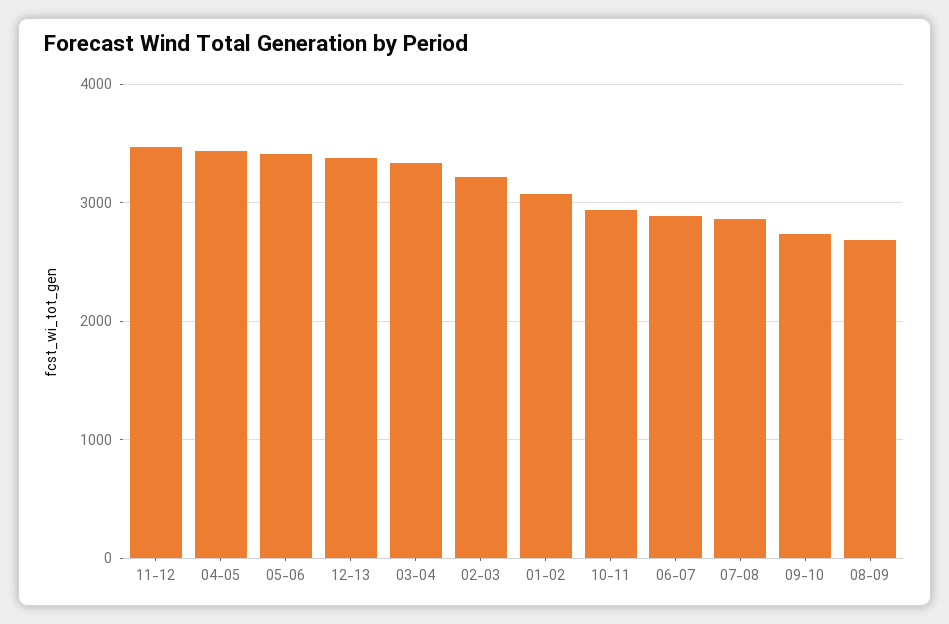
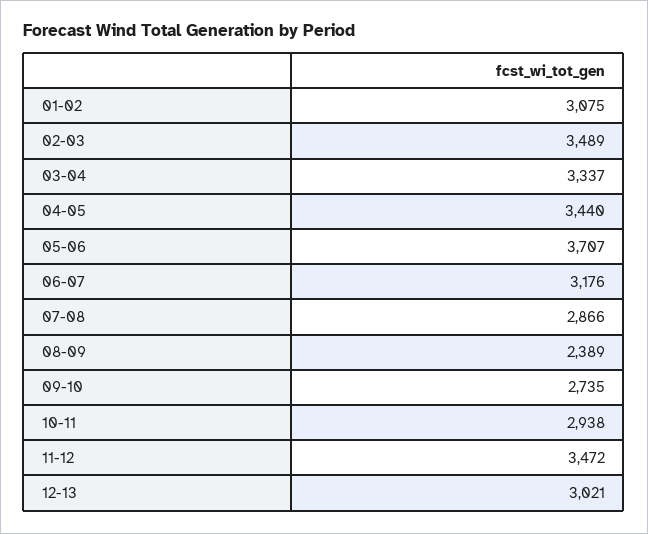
05-06: 3400 -> 3707
12-13: 3400 -> 3021
02-03: 3200 -> 3489
06-07: 2900 -> 3176
08-09: 2700 -> 2389

